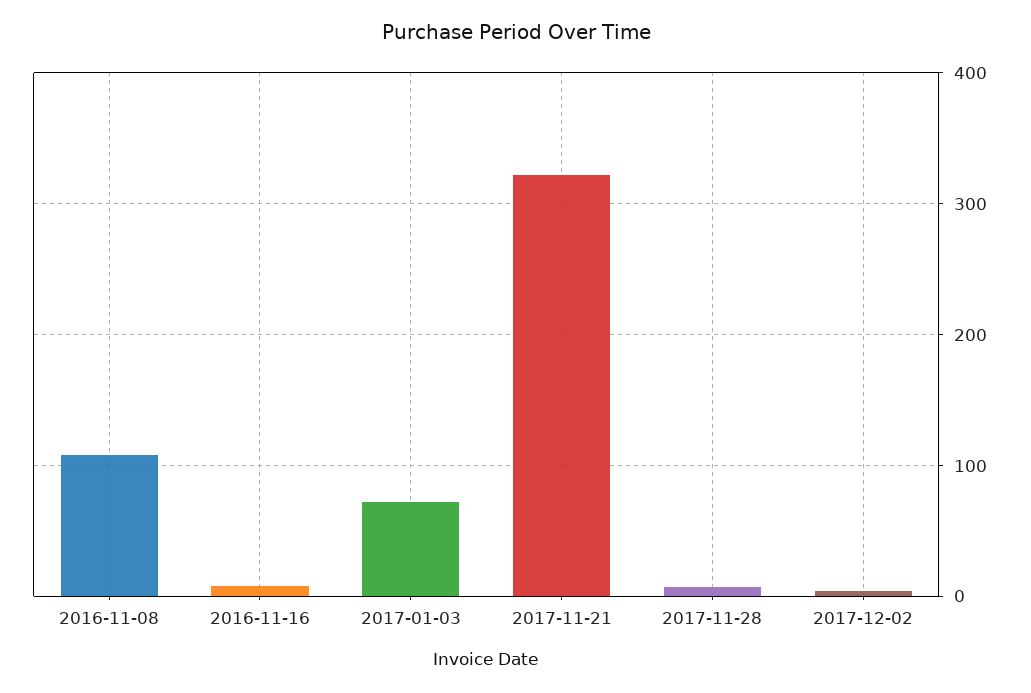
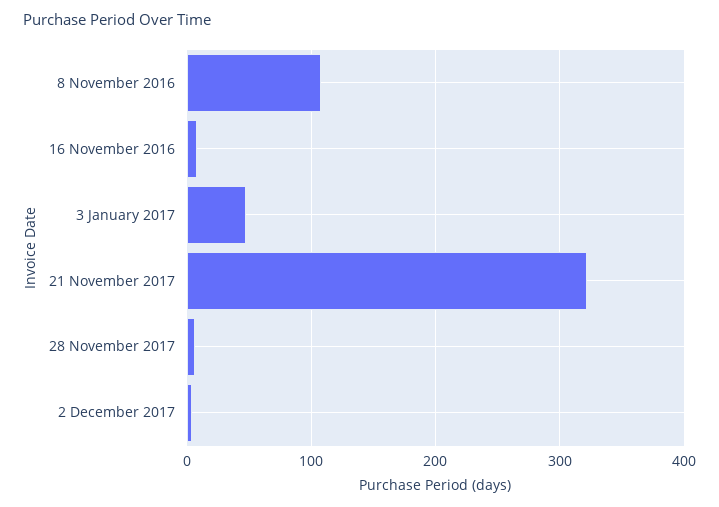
2017-01-03: 70 -> 50

